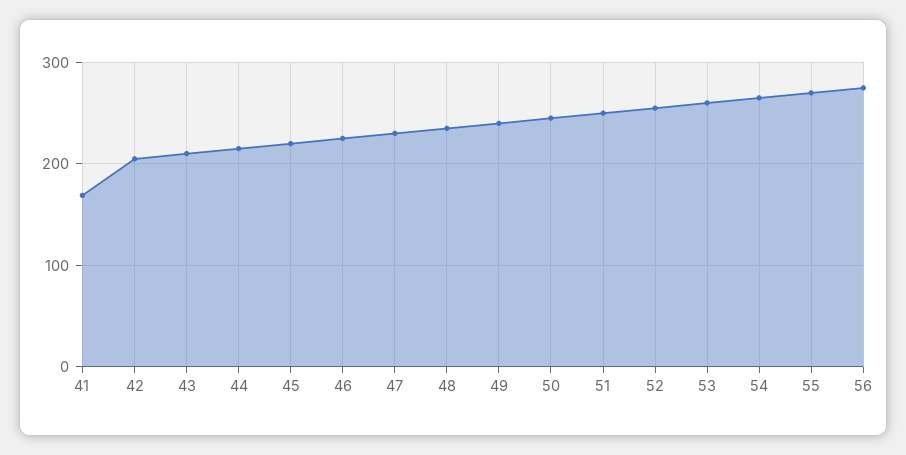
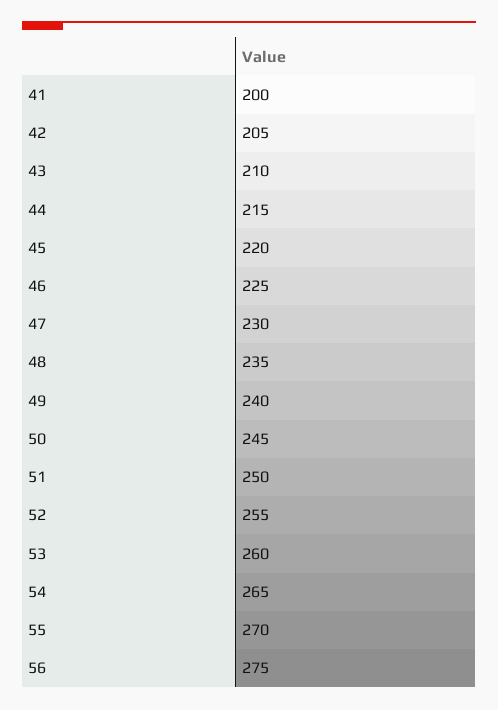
41: 170 -> 200

